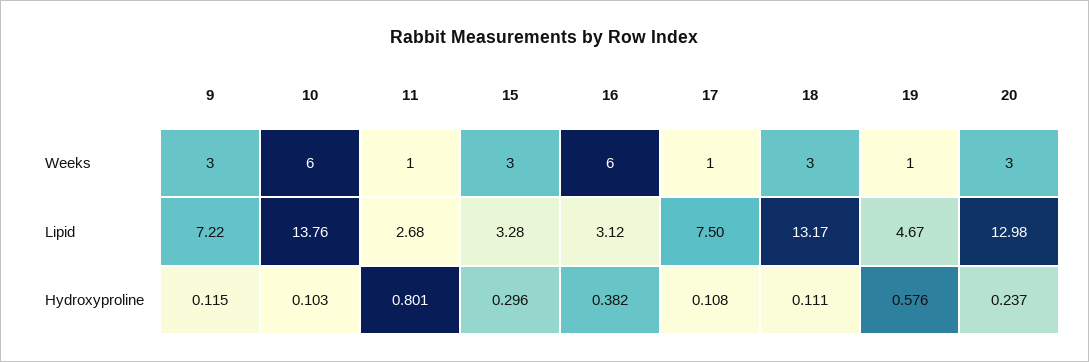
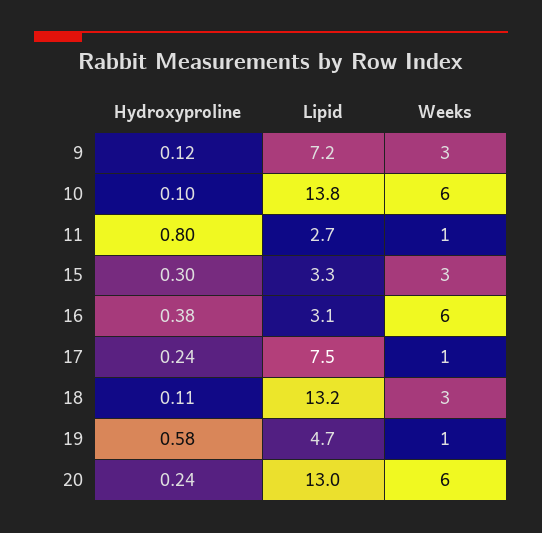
20, Weeks: 3 -> 6
17, Hydroxyproline: 0.108 -> 0.24

